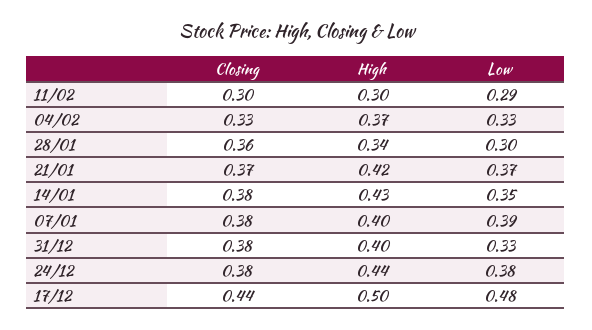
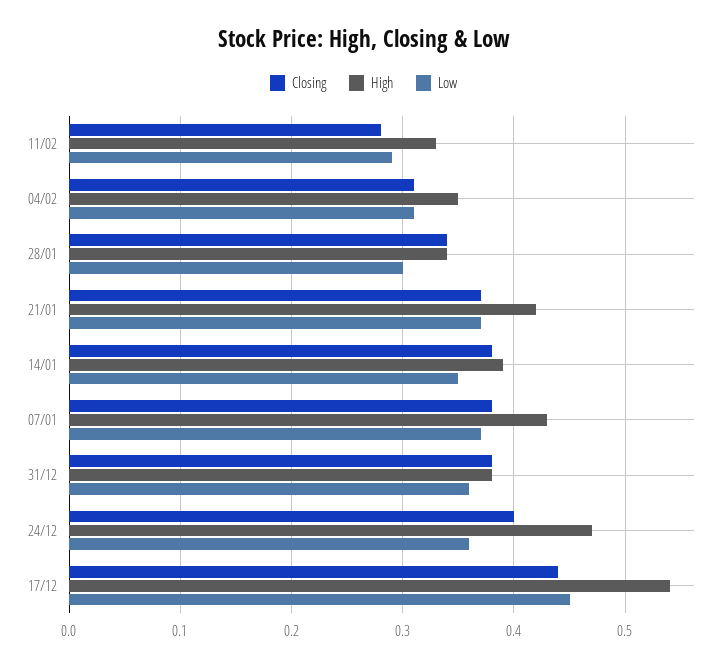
Closing, 11/02: 0.3 -> 0.28
High, 11/02: 0.3 -> 0.33
Closing, 04/02: 0.33 -> 0.31
High, 04/02: 0.37 -> 0.35
Low, 04/02: 0.33 -> 0.31
Closing, 28/01: 0.36 -> 0.34
High, 14/01: 0.43 -> 0.39
High, 07/01: 0.4 -> 0.43
Low, 07/01: 0.39 -> 0.37
High, 31/12: 0.4 -> 0.38
Low, 31/12: 0.33 -> 0.36
Closing, 24/12: 0.38 -> 0.4
High, 24/12: 0.44 -> 0.47
Low, 24/12: 0.38 -> 0.36
High, 17/12: 0.5 -> 0.54
Low, 17/12: 0.48 -> 0.45

